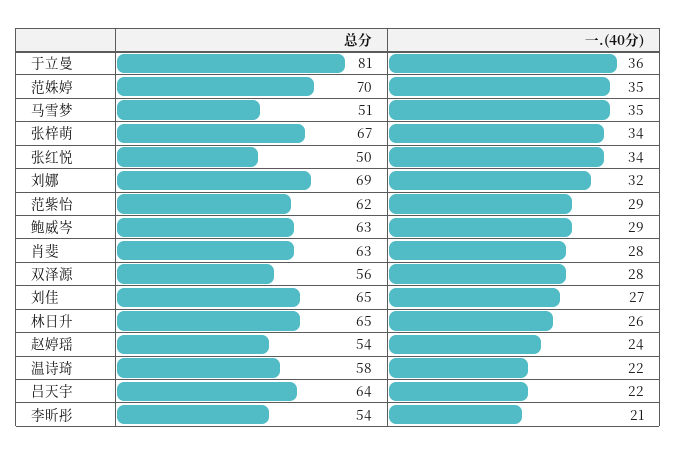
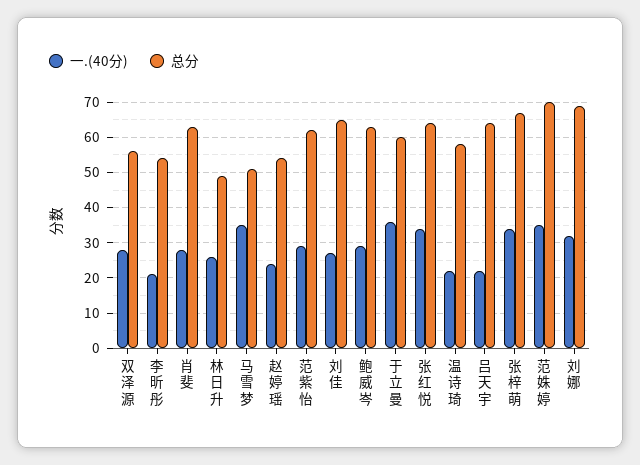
总分, 于立曼: 81 -> 60
总分, 张红悦: 50 -> 65
总分, 林日升: 65 -> 50

